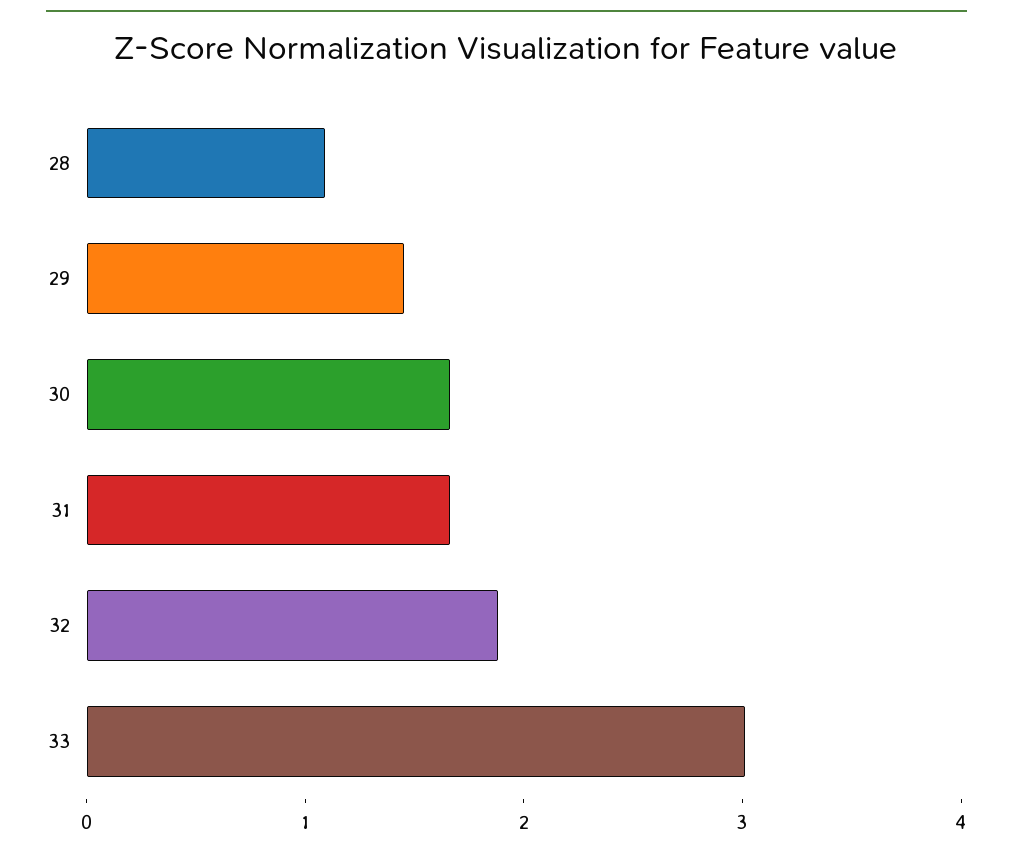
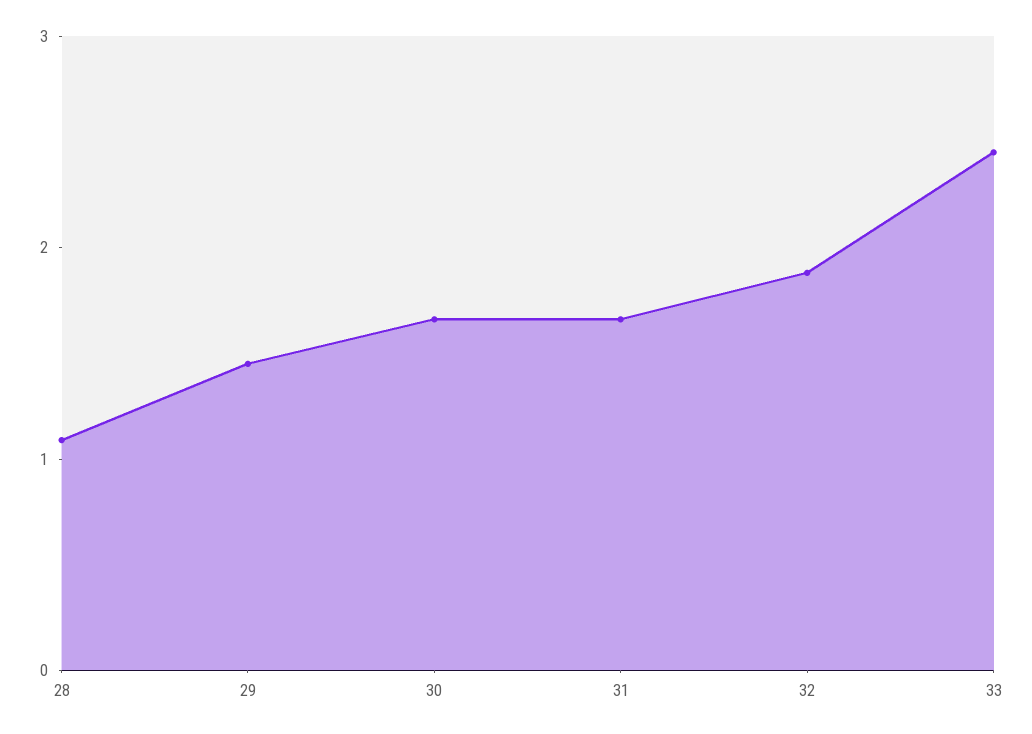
33: 3 -> 2.4

